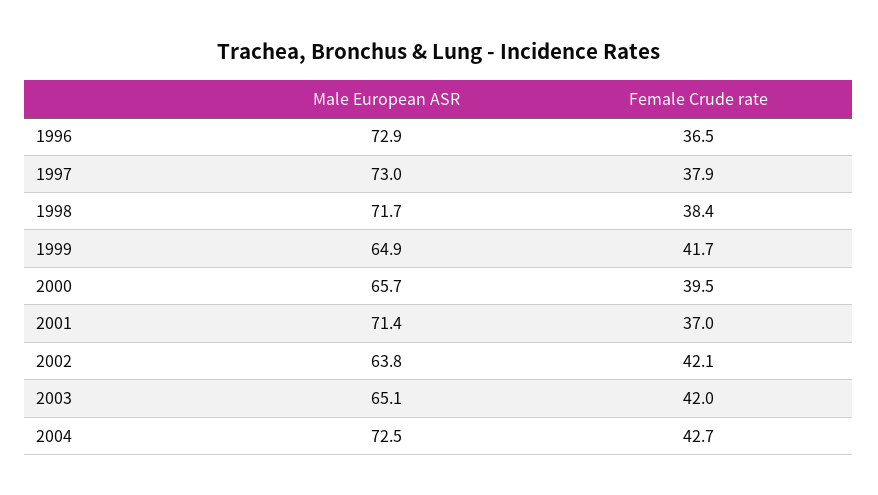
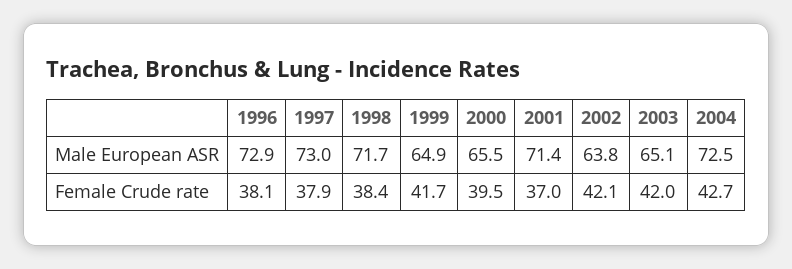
Female Crude rate, 1996: 36.5 -> 38.1
Male European ASR, 2000: 65.7 -> 65.5

